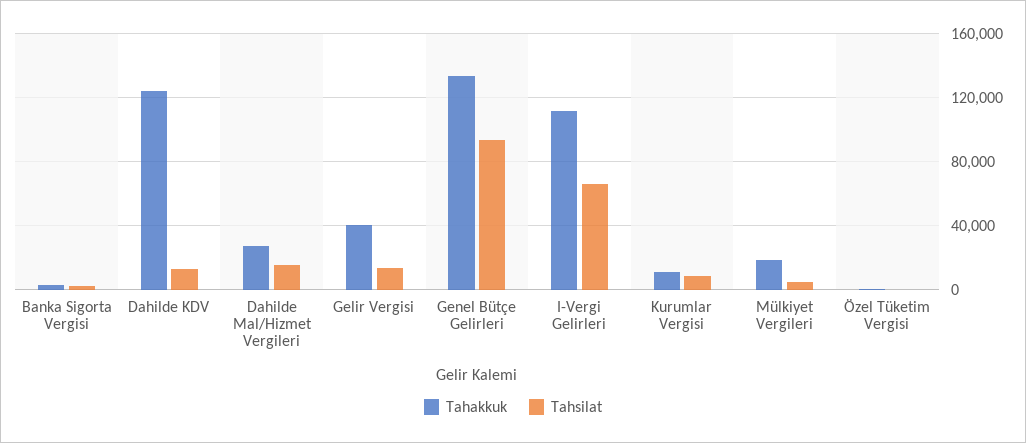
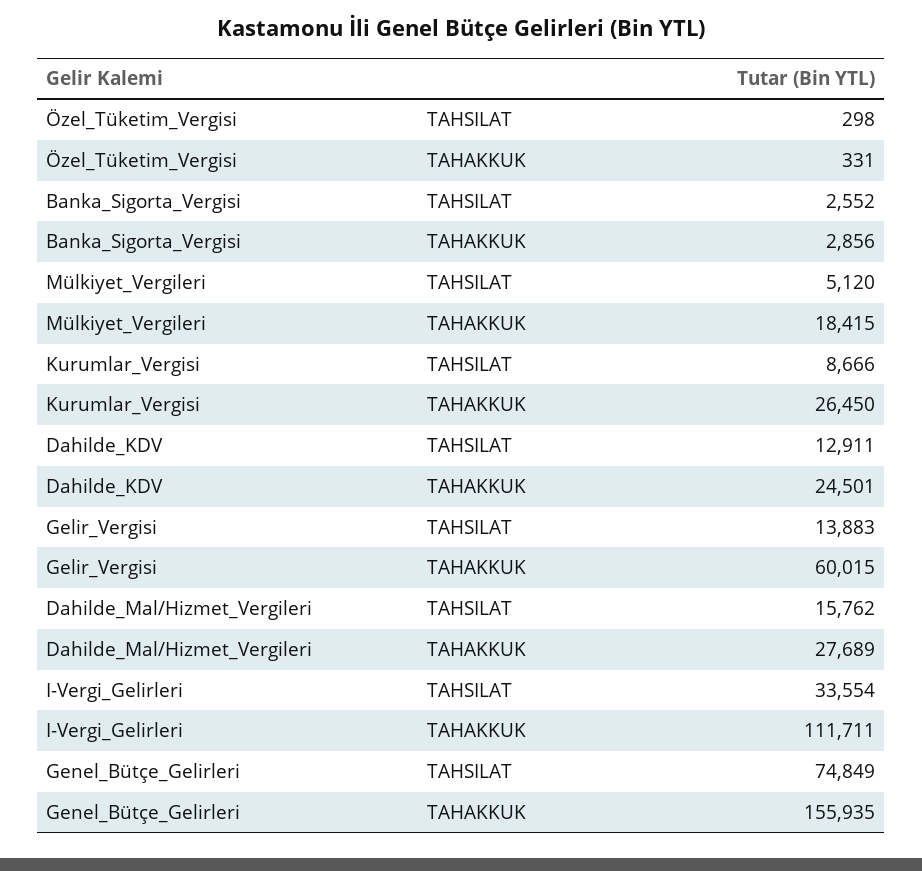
Tahakkuk, Dahilde KDV: 125000 -> 24501
Tahakkuk, Gelir Vergisi: 40000 -> 60015
Tahakkuk, Genel Bütçe Gelirleri: 135000 -> 155935
Tahsilat, Genel Bütçe Gelirleri: 95000 -> 74849
Tahsilat, I-Vergi Gelirleri: 65000 -> 33554
Tahakkuk, Kurumlar Vergisi: 10000 -> 26450

